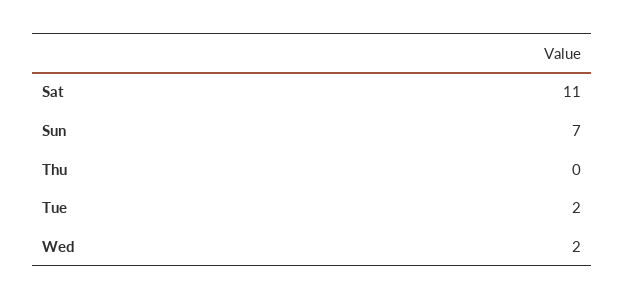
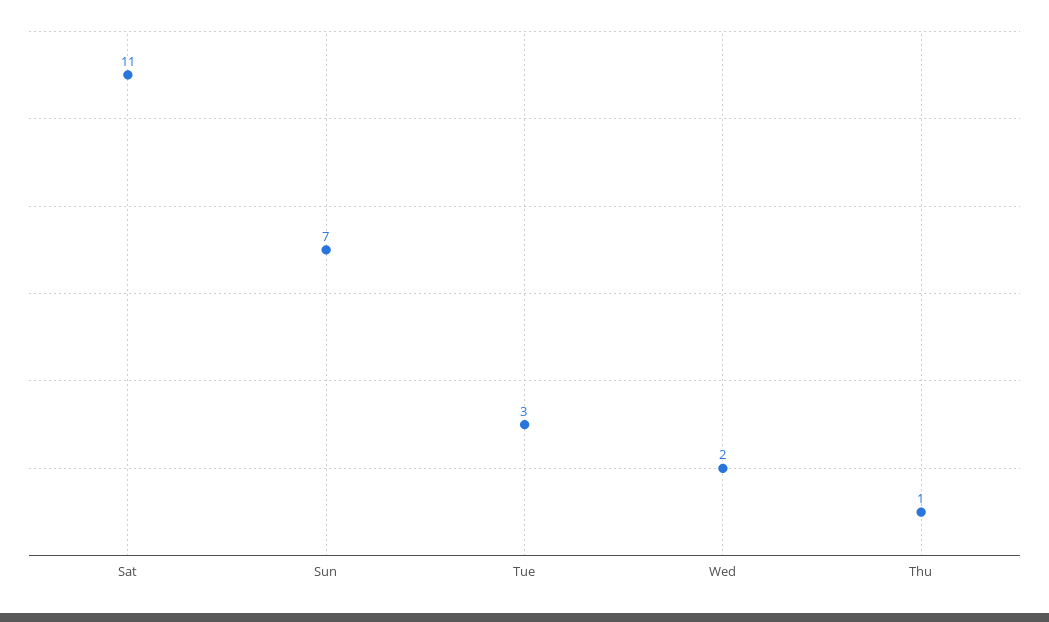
Thu: 0 -> 1
Tue: 2 -> 3

